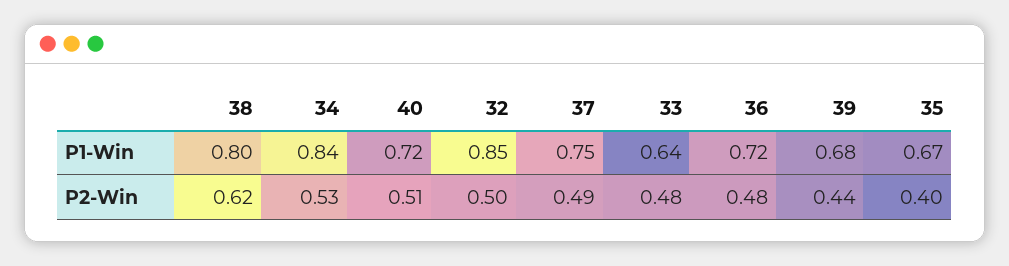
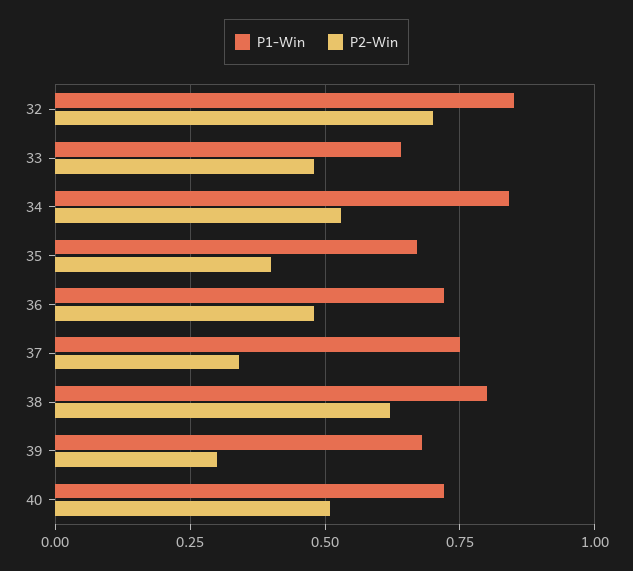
P2-Win, 32: 0.5 -> 0.7
P2-Win, 37: 0.49 -> 0.35
P2-Win, 39: 0.44 -> 0.3

